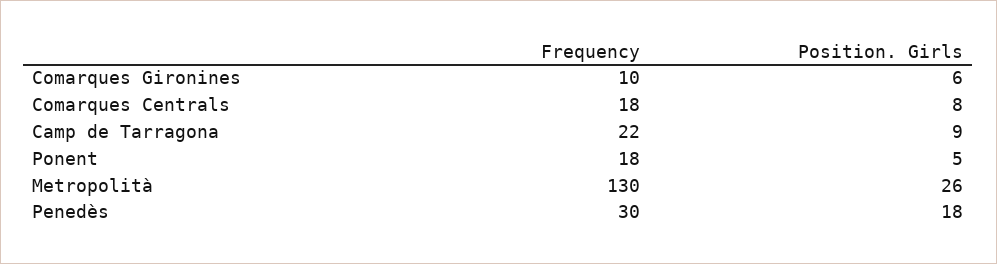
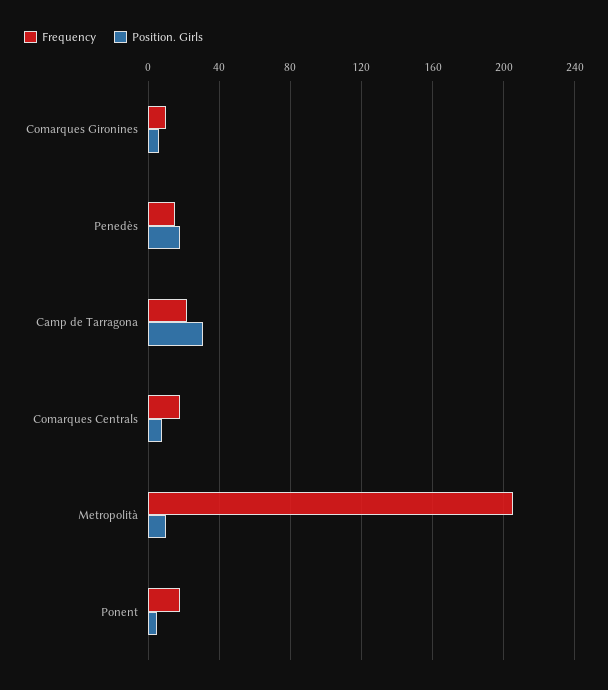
Position. Girls, Camp de Tarragona: 9 -> 30
Frequency, Metropolità: 130 -> 205
Position. Girls, Metropolità: 26 -> 10
Frequency, Penedès: 30 -> 15

